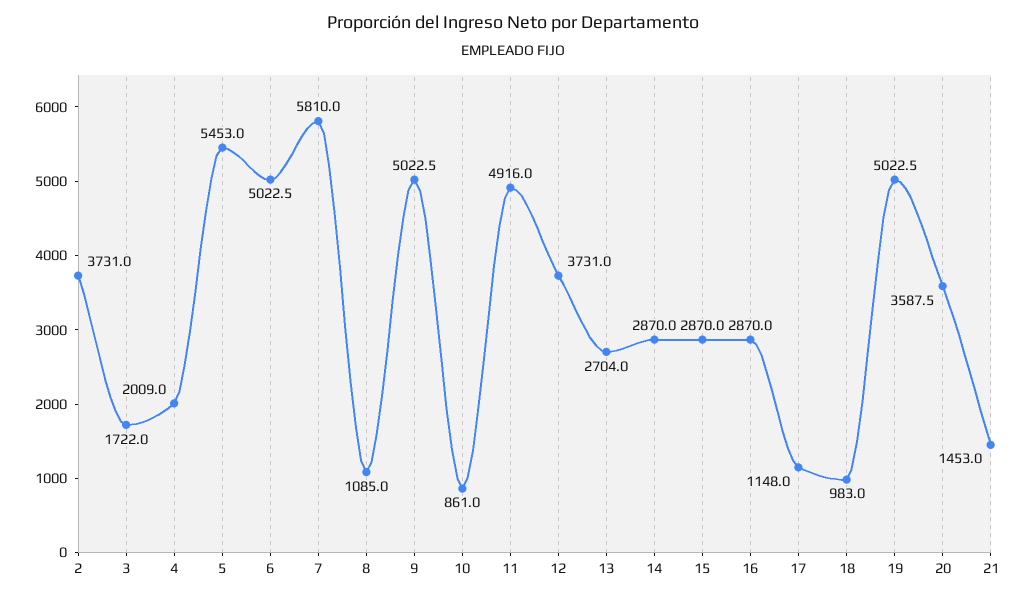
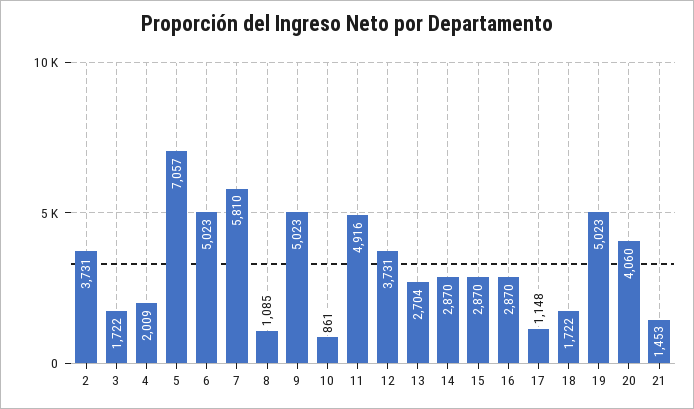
5: 5453 -> 7057
18: 983 -> 1722
20: 3587.5 -> 4060

